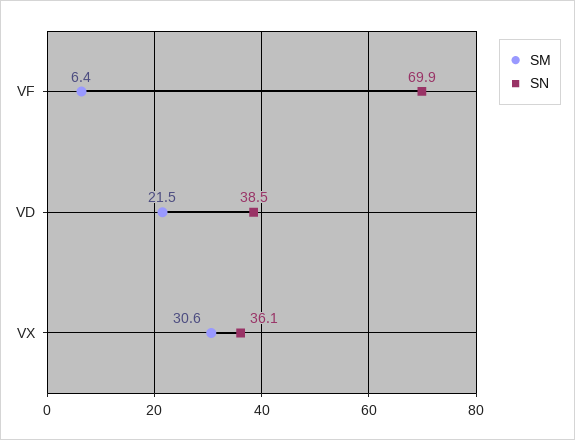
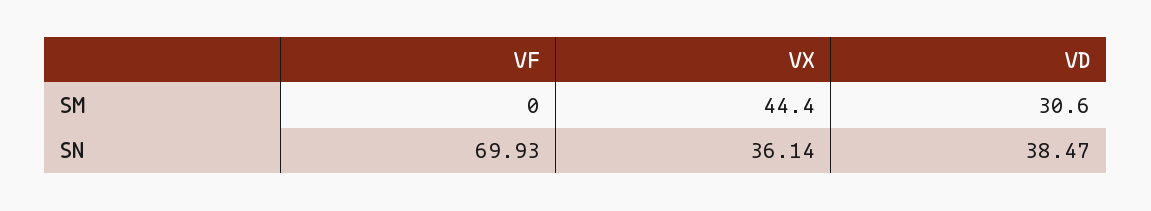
SM, VF: 6.4 -> 0
SM, VD: 21.5 -> 30.6
SM, VX: 30.6 -> 44.4

